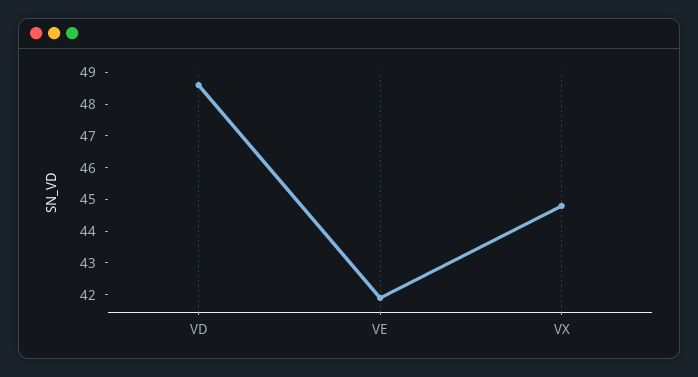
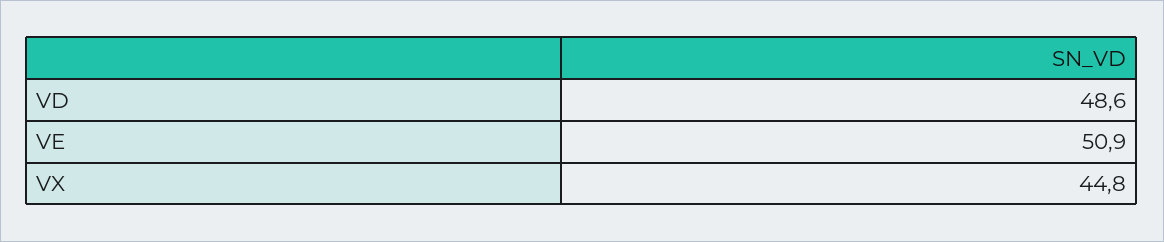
VE: 42 -> 50.9

